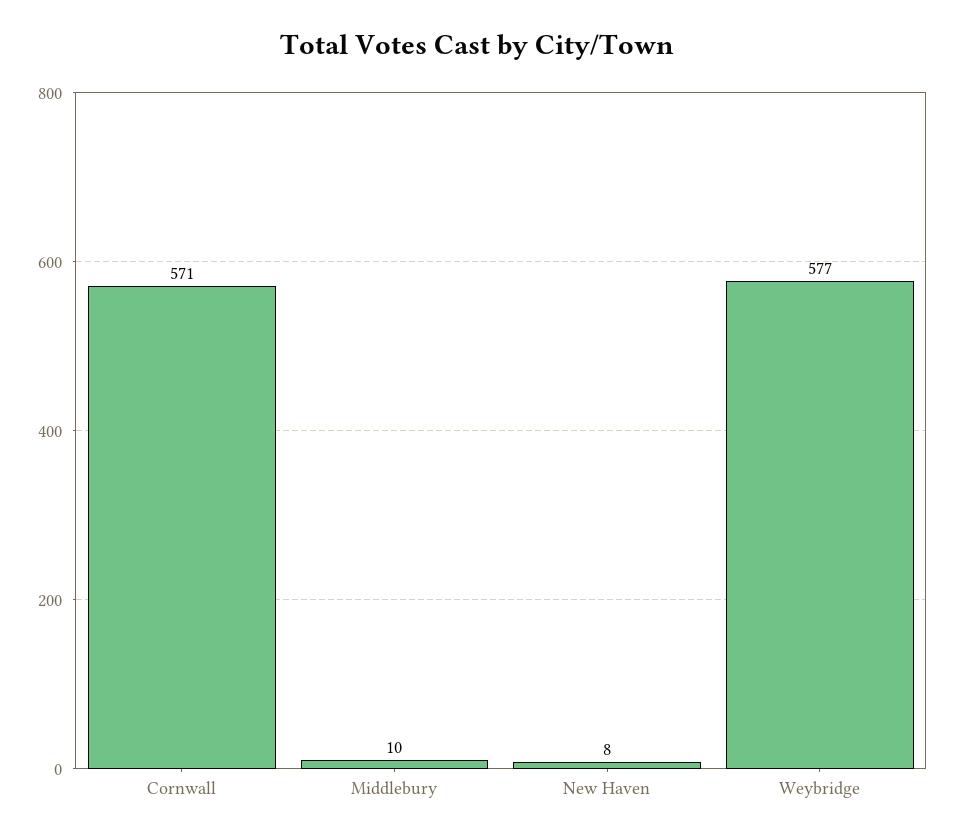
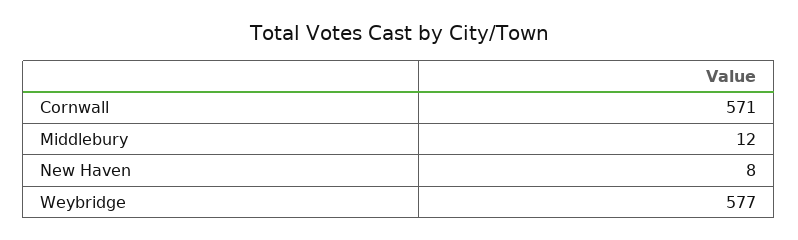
Middlebury: 10 -> 12

